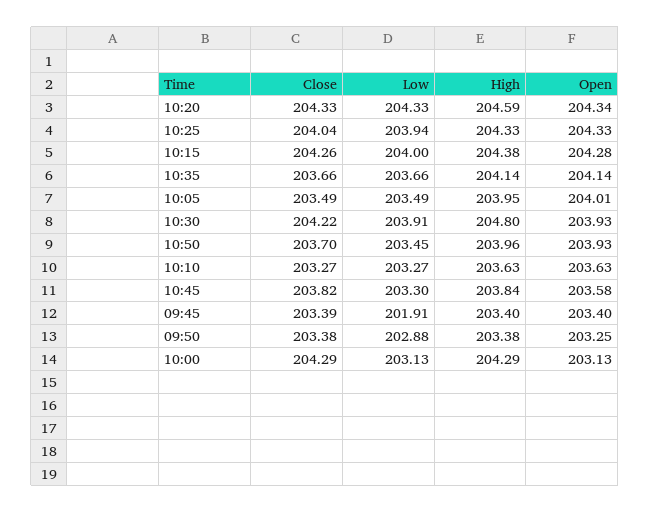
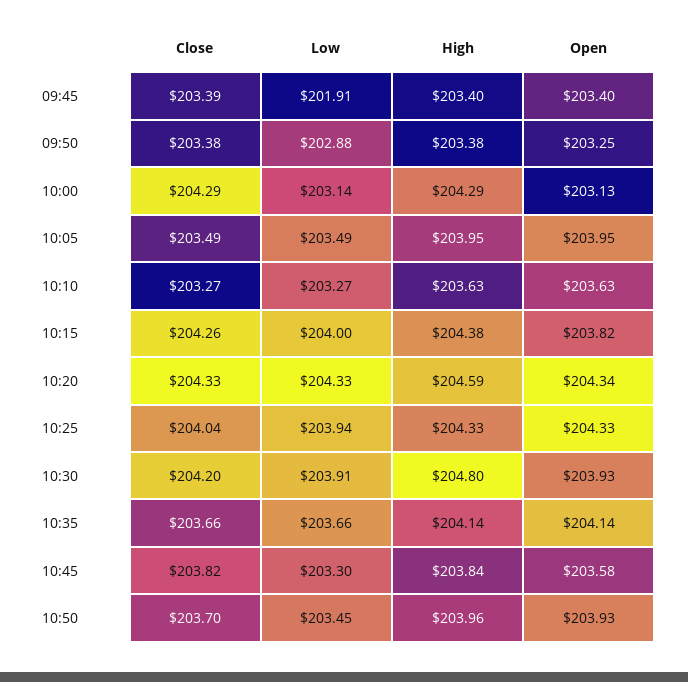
Open, 10:15: 204.28 -> 203.82
Open, 10:05: 204.01 -> 203.95
Close, 10:30: 204.22 -> 204.2
Low, 10:00: 203.13 -> 203.14

